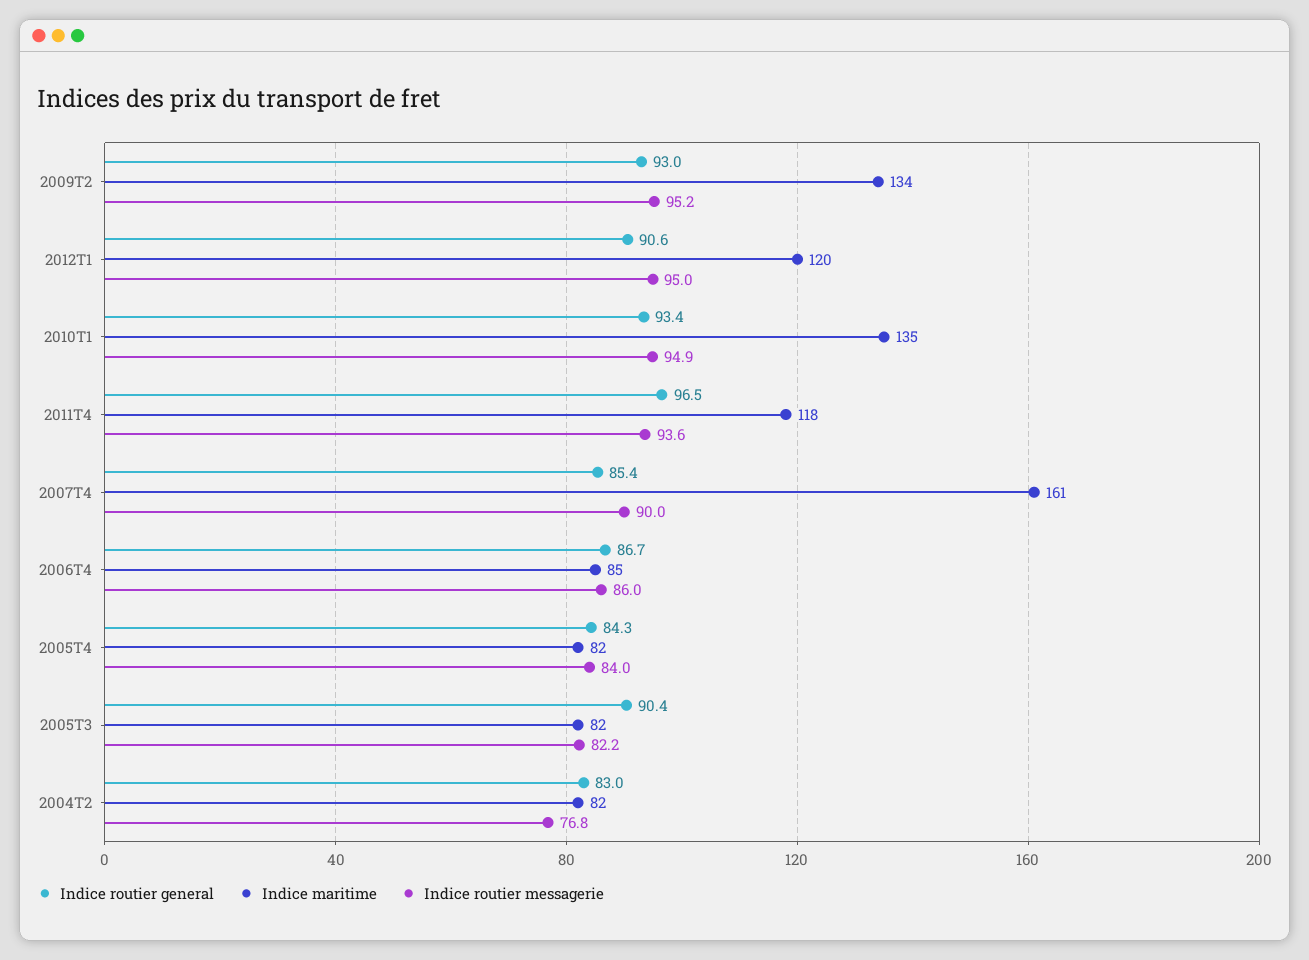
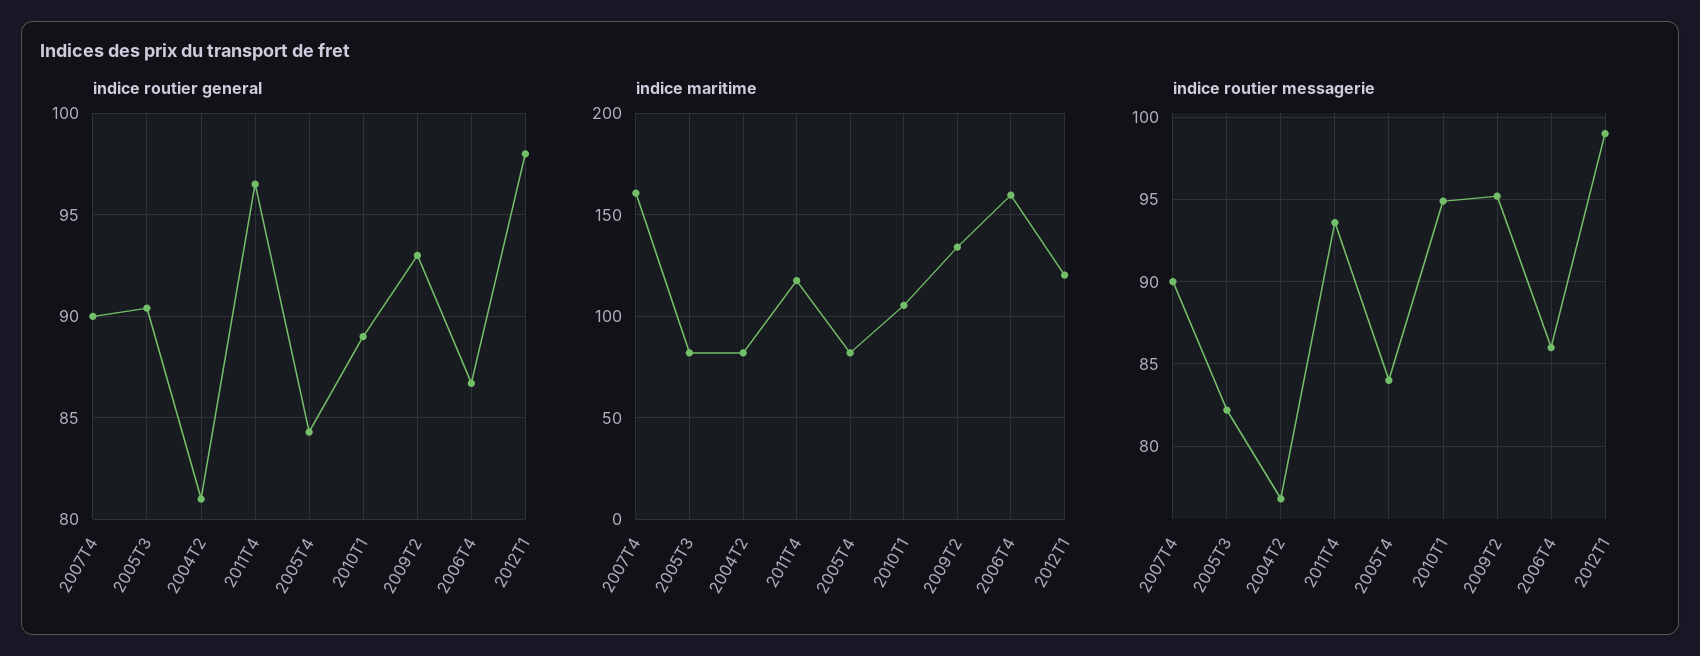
Indice routier general, 2012T1: 90.6 -> 98
Indice routier messagerie, 2012T1: 95 -> 99
Indice routier general, 2010T1: 93.4 -> 89
Indice maritime, 2010T1: 135 -> 105
Indice routier general, 2007T4: 85.4 -> 90
Indice maritime, 2006T4: 85 -> 160
Indice routier general, 2004T2: 83 -> 81

